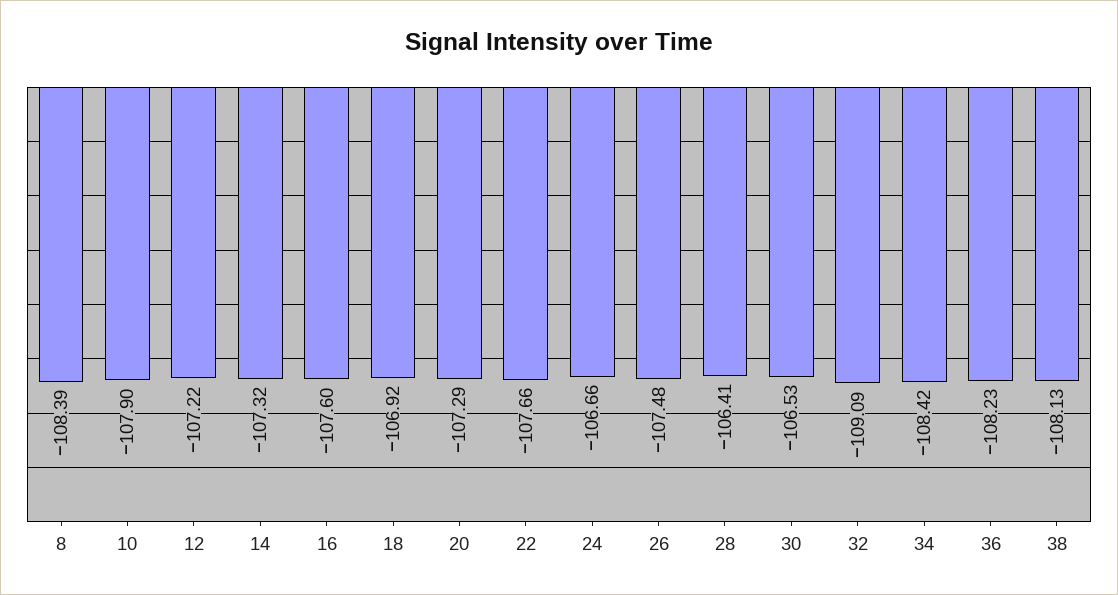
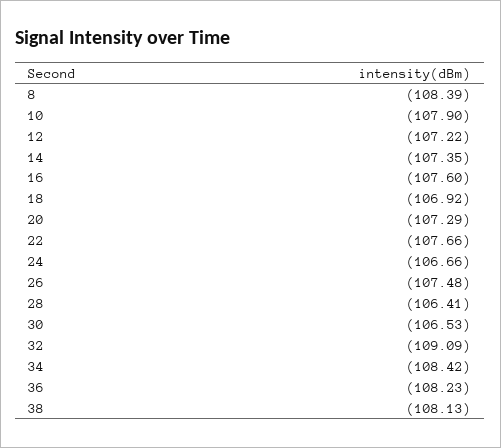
14: -107.32 -> -107.35

